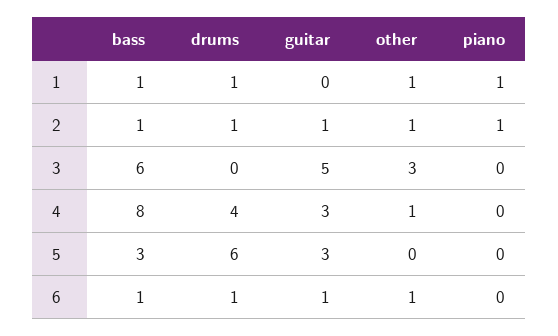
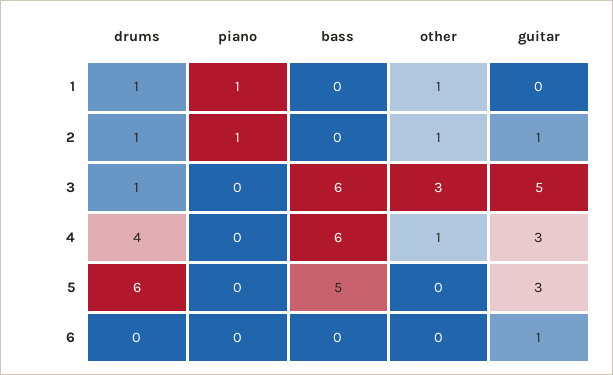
bass, 1: 1 -> 0
bass, 2: 1 -> 0
drums, 3: 0 -> 1
bass, 4: 8 -> 6
bass, 5: 3 -> 5
bass, 6: 1 -> 0
drums, 6: 1 -> 0
other, 6: 1 -> 0

